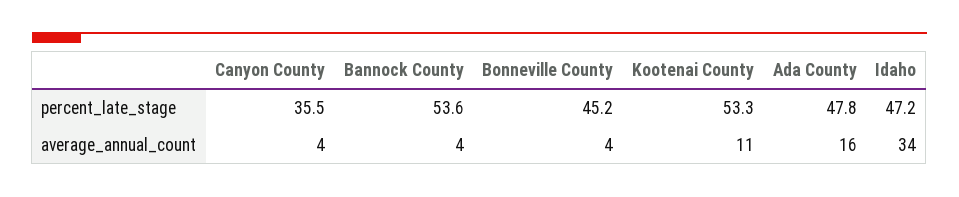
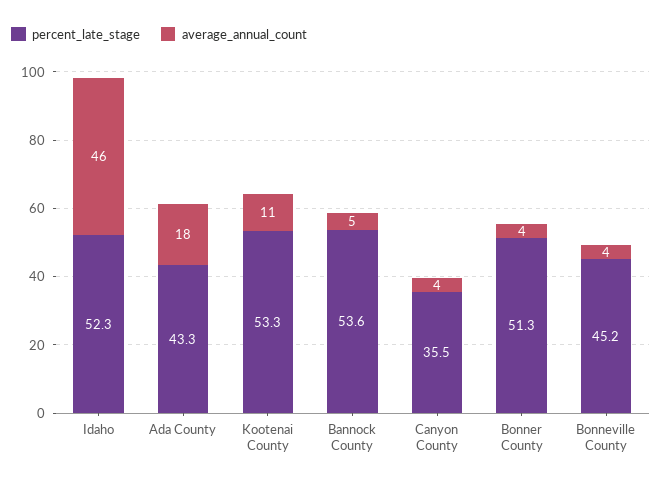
percent_late_stage, Ada County: 47.8 -> 43.3
percent_late_stage, Idaho: 47.2 -> 52.3
average_annual_count, Bannock County: 4 -> 5
average_annual_count, Ada County: 16 -> 18
average_annual_count, Idaho: 34 -> 46
percent_late_stage, Bonner County: none -> 51.3
average_annual_count, Bonner County: none -> 4

